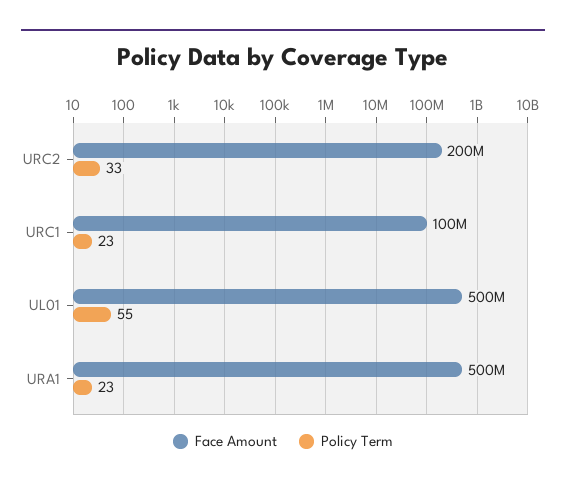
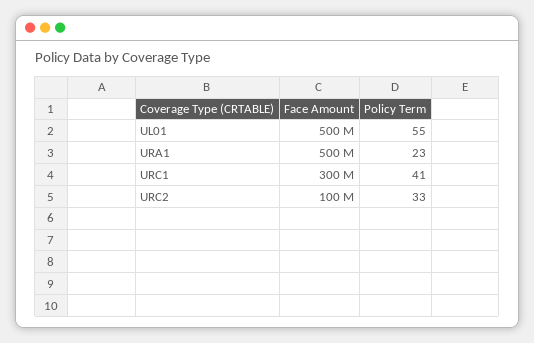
Face Amount, URC2: 200000000 -> 100000000
Face Amount, URC1: 100000000 -> 300000000
Policy Term, URC1: 23 -> 41

